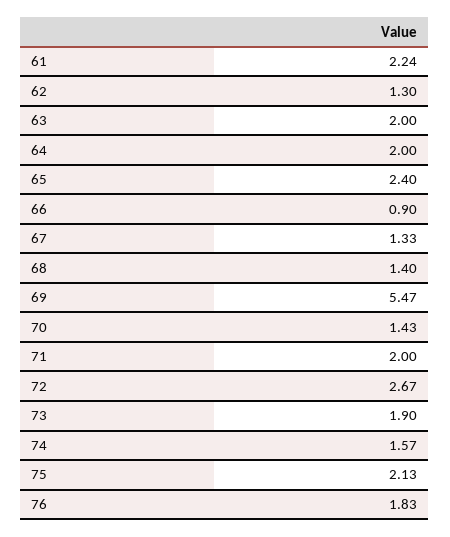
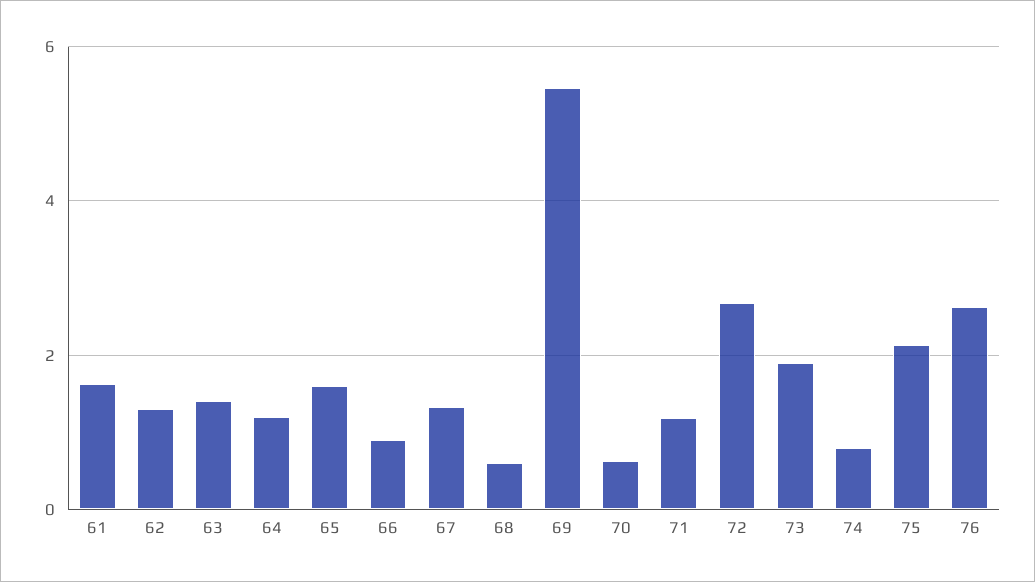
61: 2.24 -> 1.6
63: 2 -> 1.4
64: 2 -> 1.2
65: 2.4 -> 1.6
68: 1.4 -> 0.6
70: 1.43 -> 0.6
71: 2 -> 1.2
74: 1.57 -> 0.8
76: 1.83 -> 2.6

